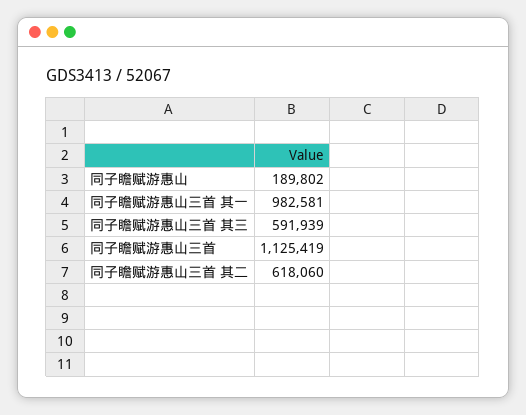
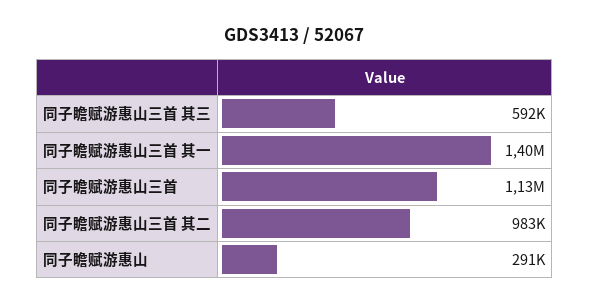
同子瞻赋游惠山: 189802 -> 291000
同子瞻赋游惠山三首 其一: 982581 -> 1400000
同子瞻赋游惠山三首 其二: 618060 -> 983000

